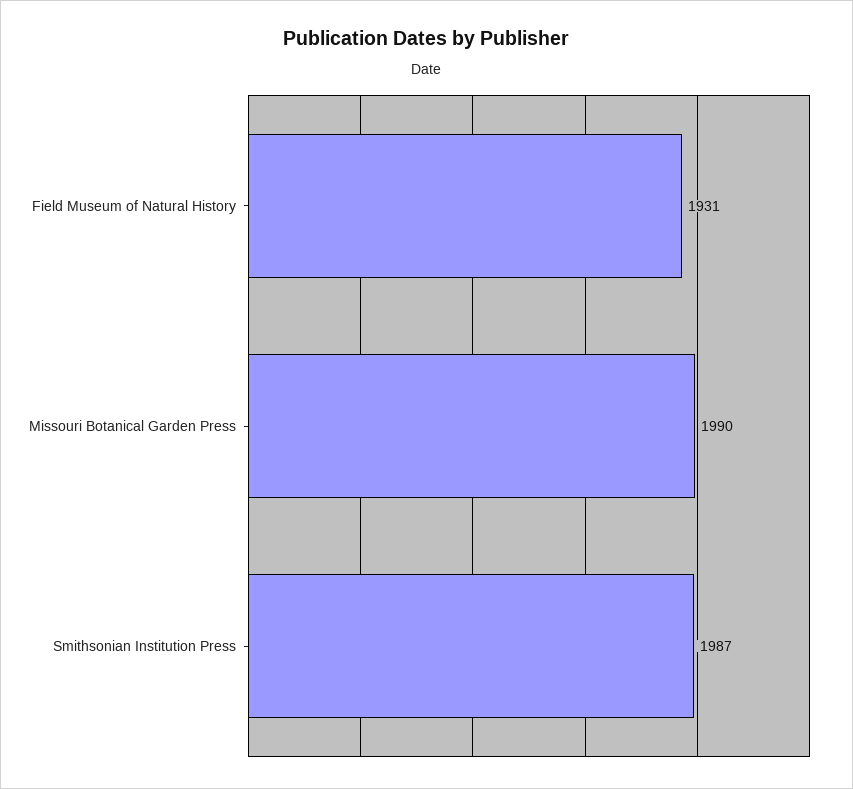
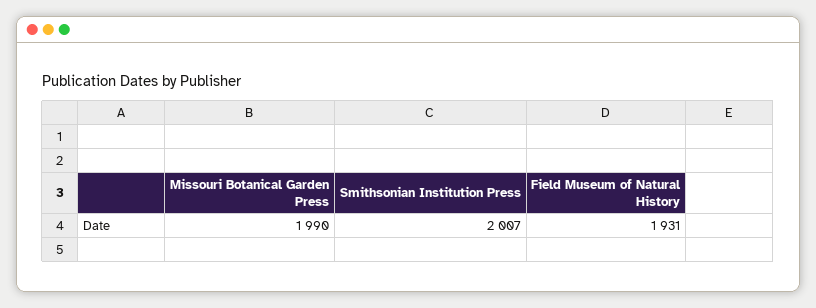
Smithsonian Institution Press: 1987 -> 2007

